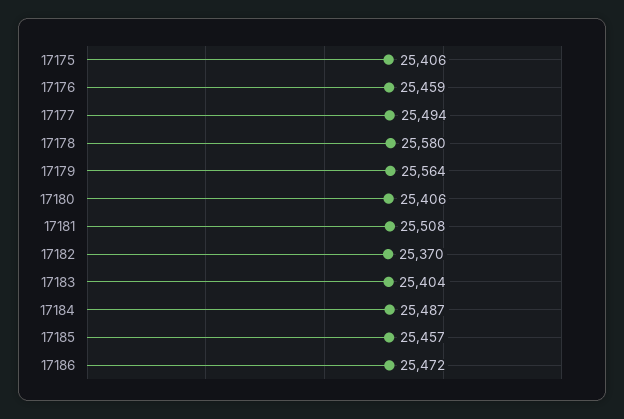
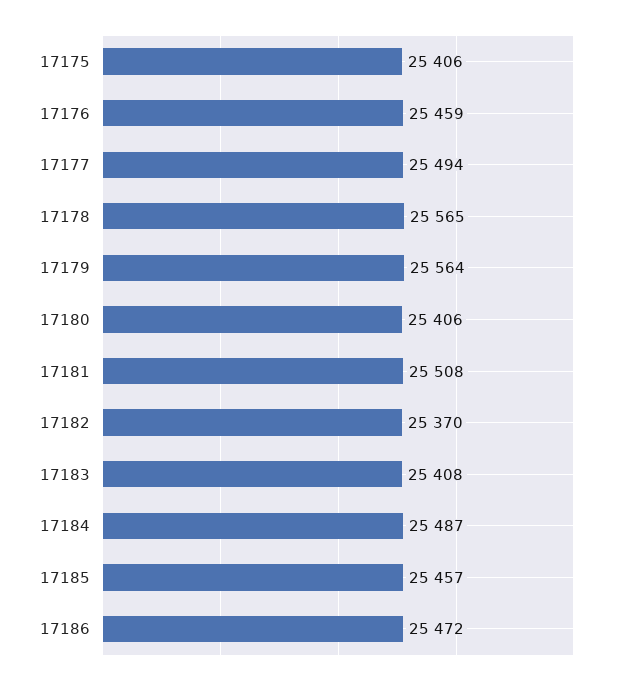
17178: 25580 -> 25565
17183: 25404 -> 25408

